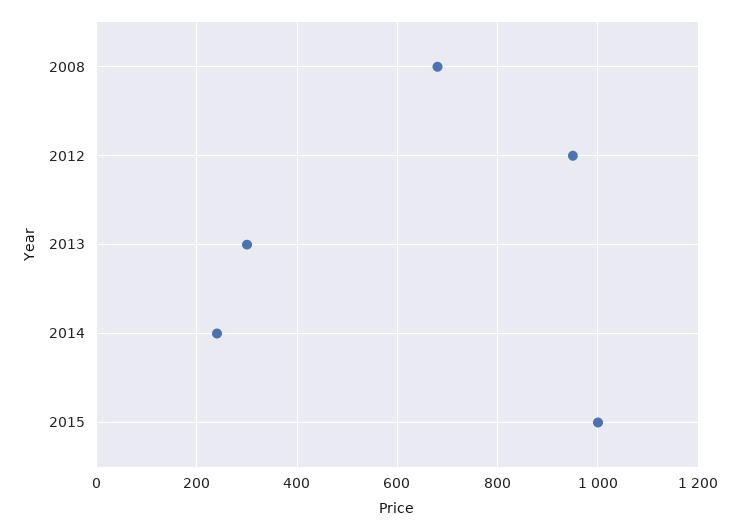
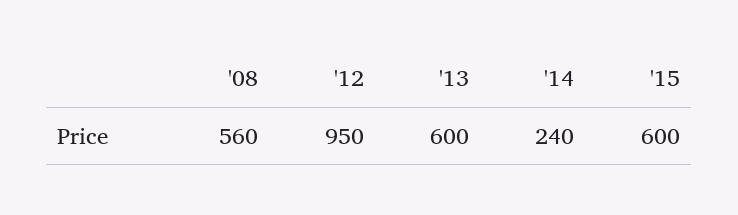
2008: 680 -> 560
2013: 300 -> 600
2015: 1000 -> 600

